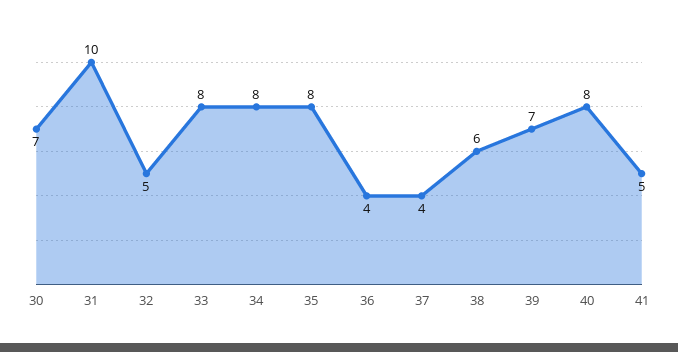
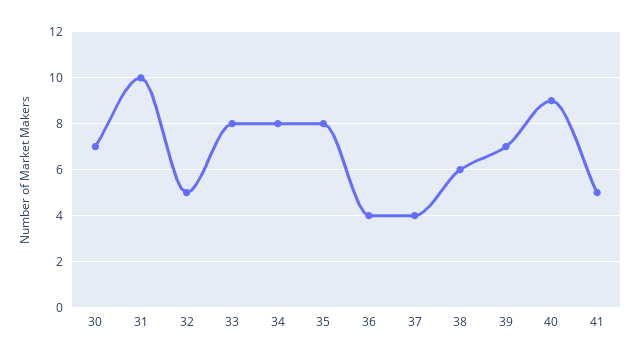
40: 8 -> 9

